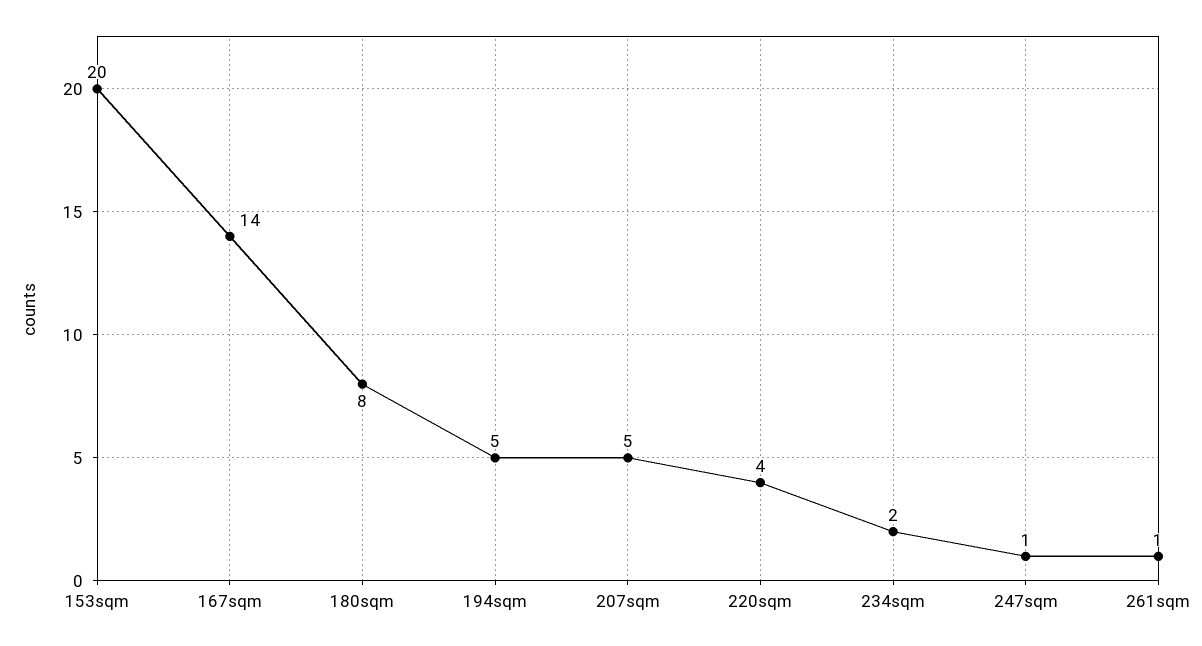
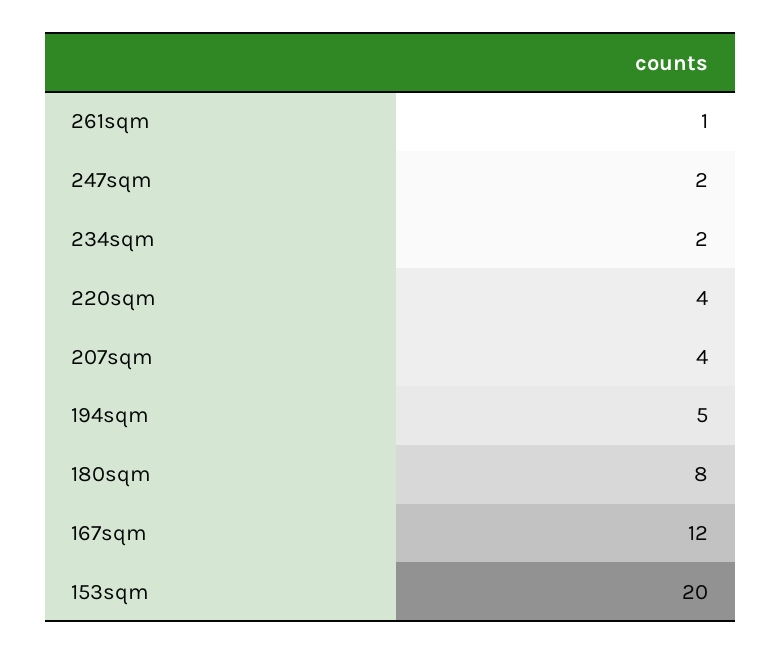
167sqm: 14 -> 12
207sqm: 5 -> 4
247sqm: 1 -> 2

